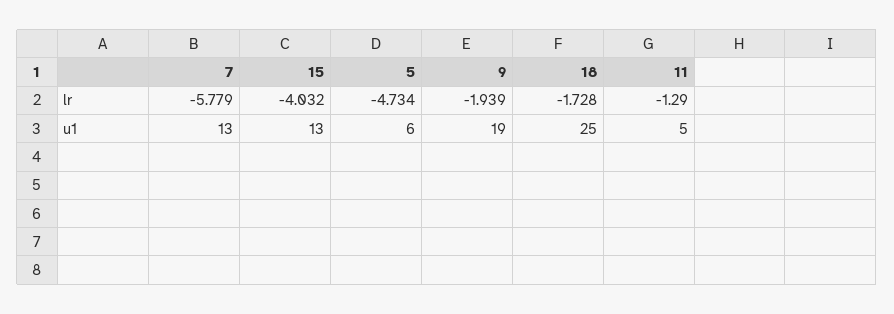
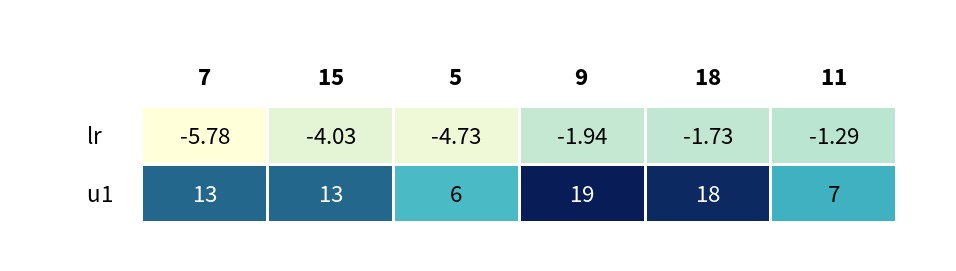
18, u1: 25 -> 18
11, u1: 5 -> 7

